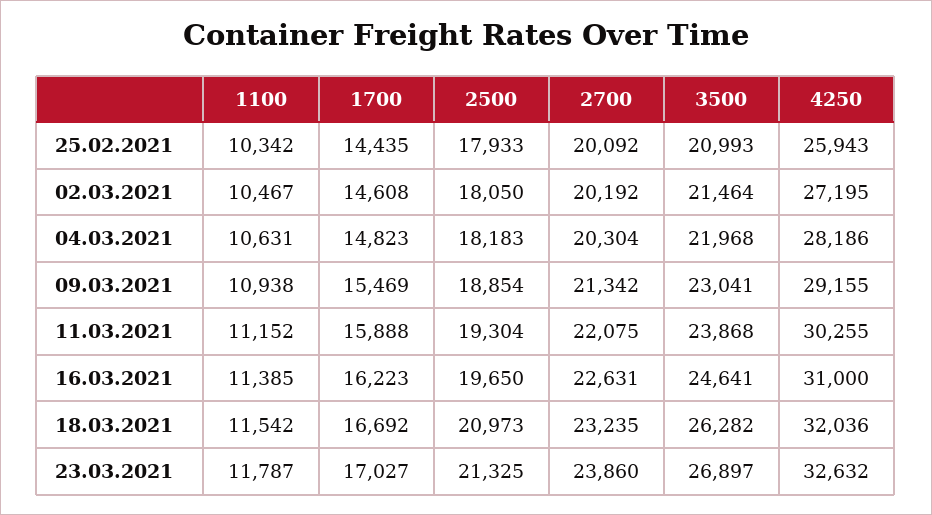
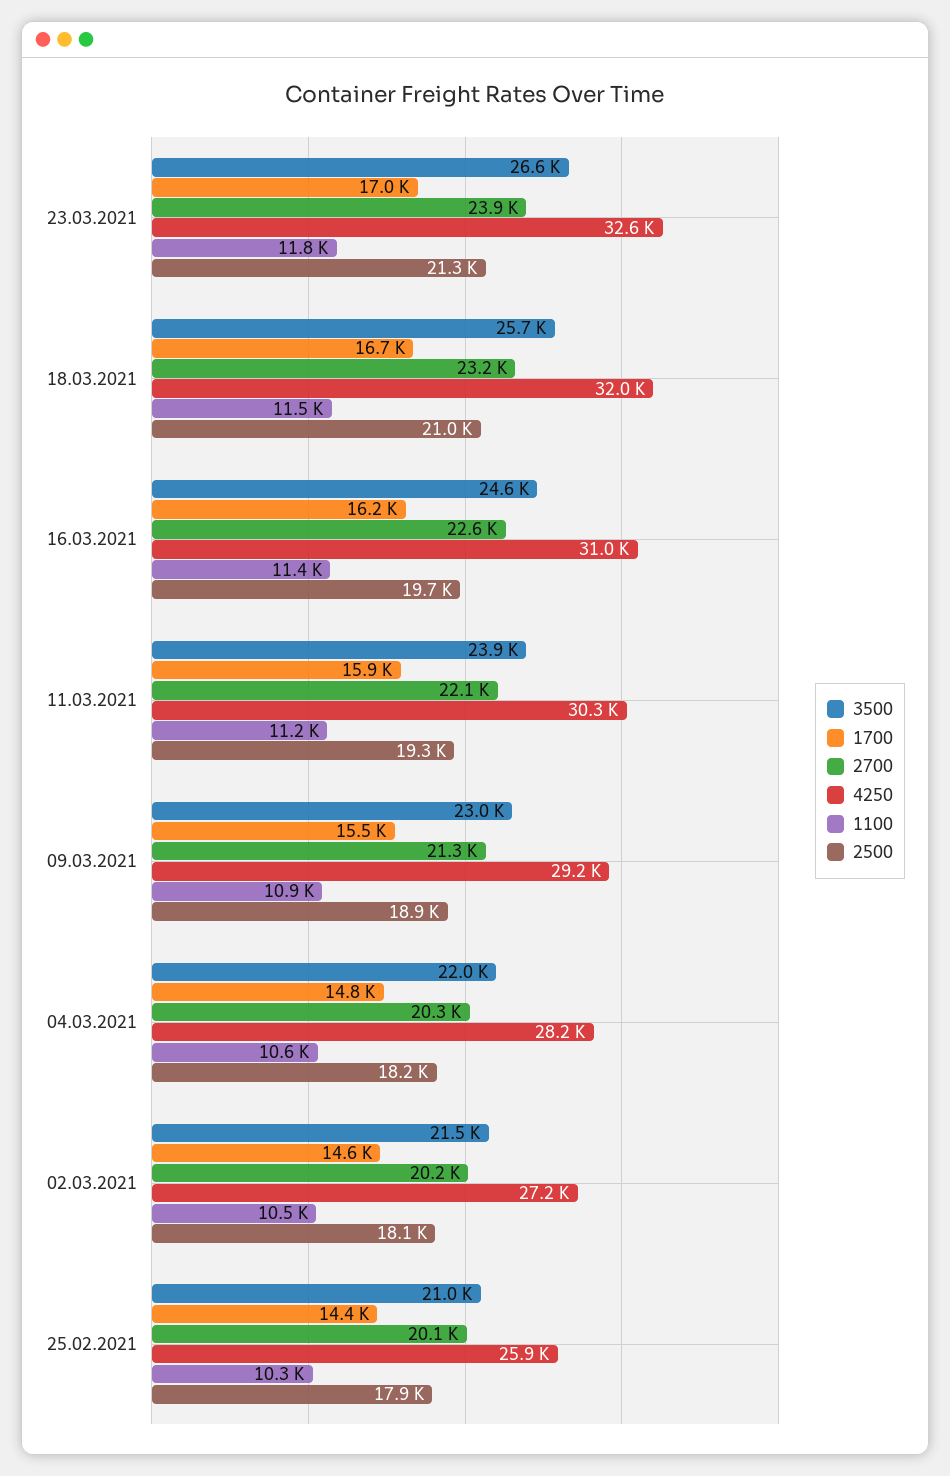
3500, 18.03.2021: 26282 -> 25700
3500, 23.03.2021: 26897 -> 26600

